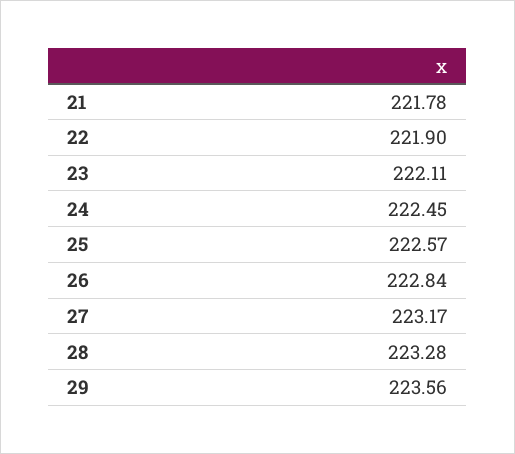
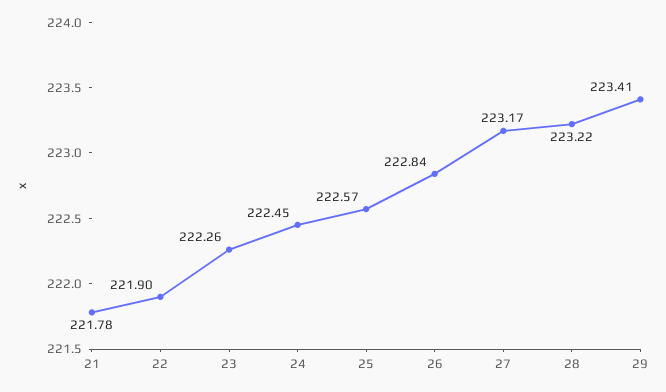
23: 222.11 -> 222.26
28: 223.28 -> 223.22
29: 223.56 -> 223.41

